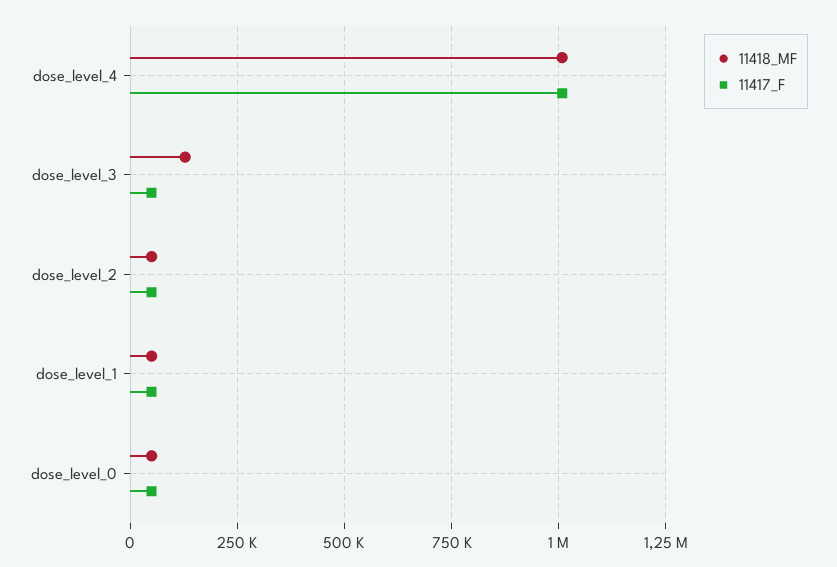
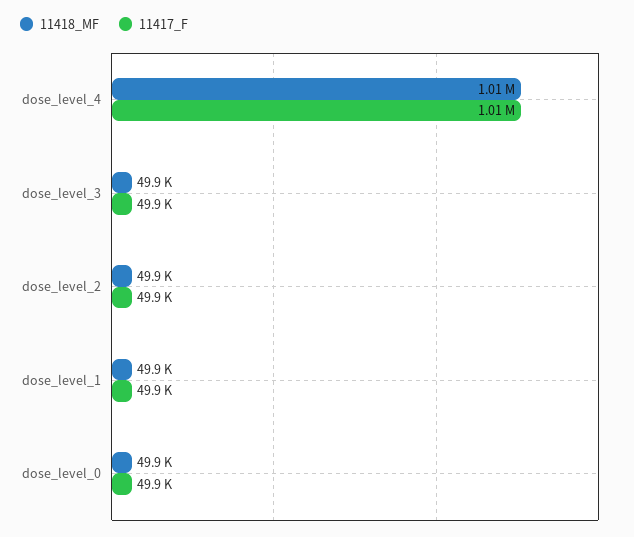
11418_MF, dose_level_3: 125000 -> 49900

